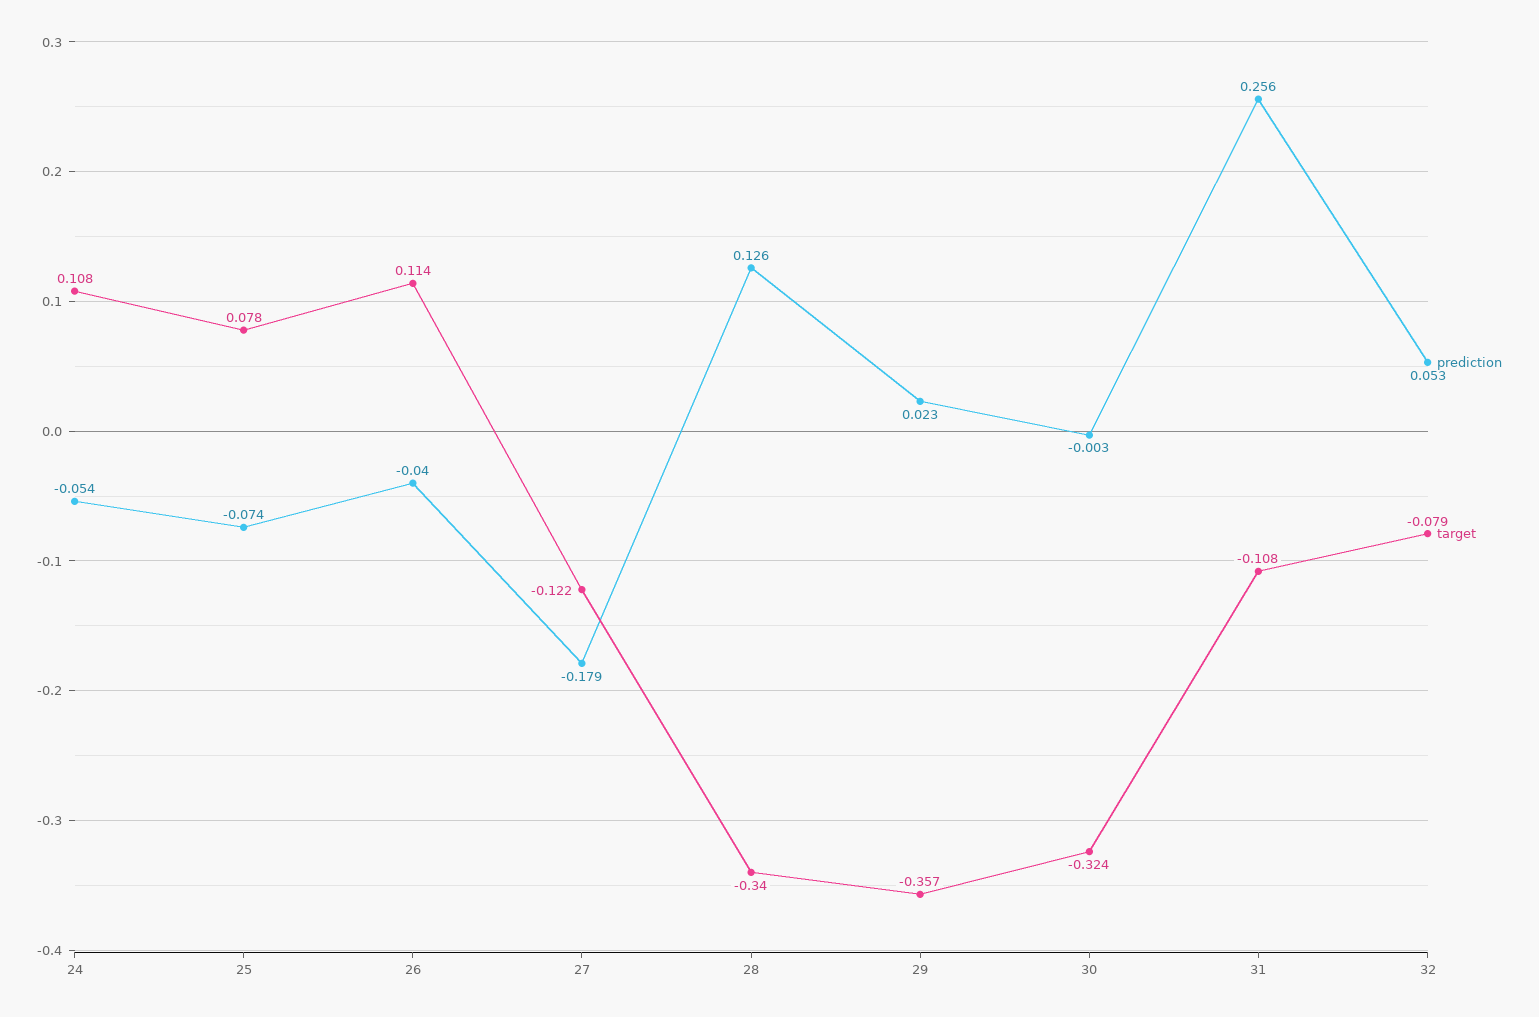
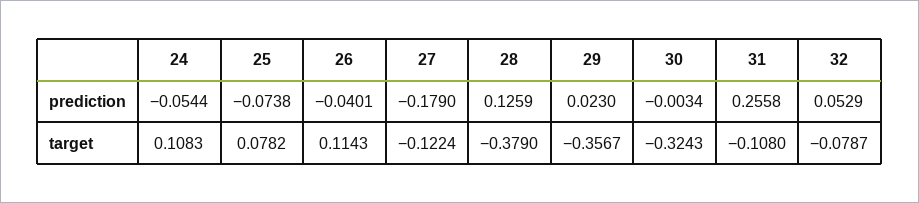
target, 28: -0.34 -> -0.379

